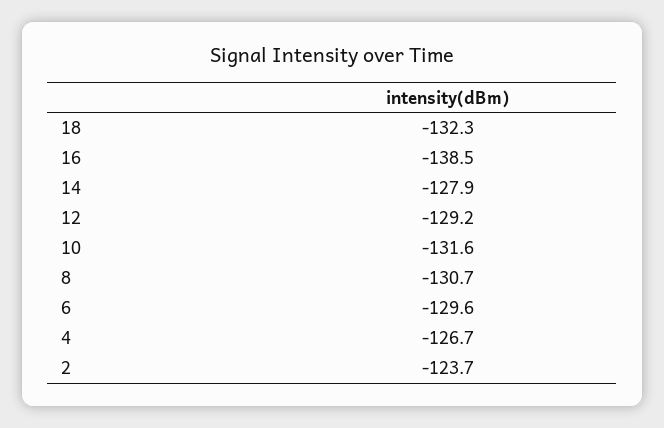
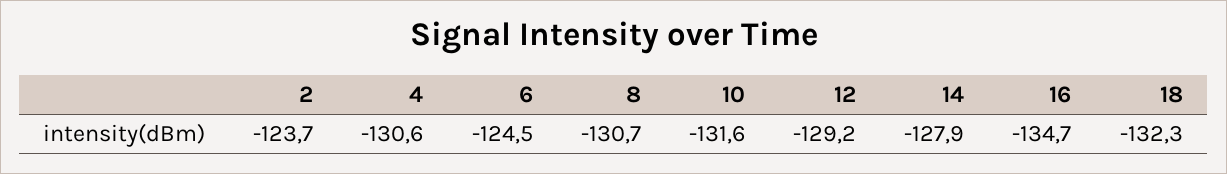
16: -138.5 -> -134.7
6: -129.6 -> -124.5
4: -126.7 -> -130.6

